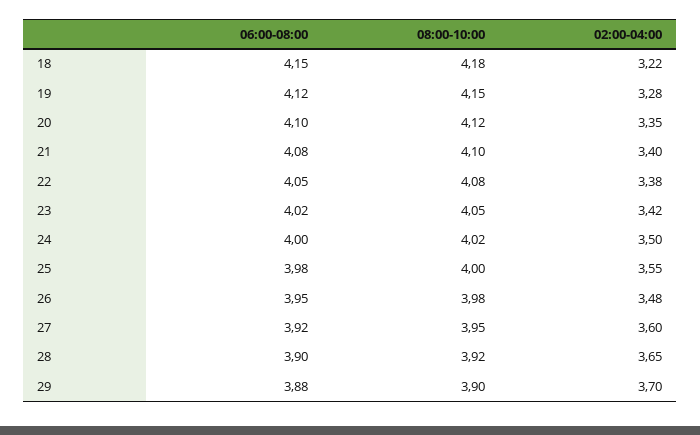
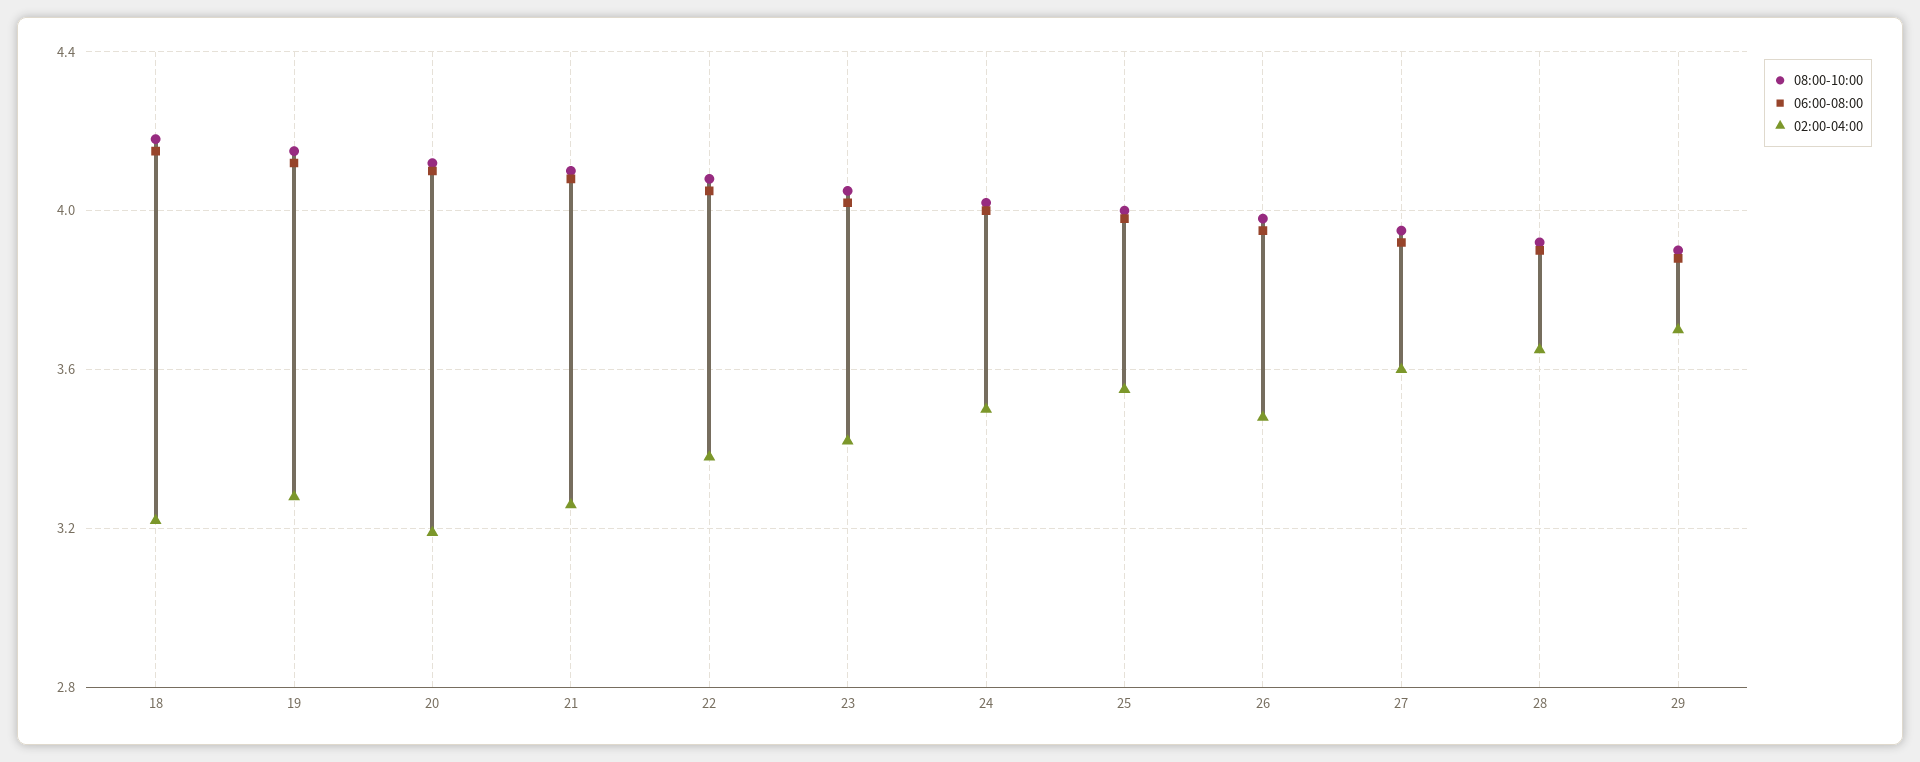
02:00-04:00, 20: 3.35 -> 3.2
02:00-04:00, 21: 3.4 -> 3.25

